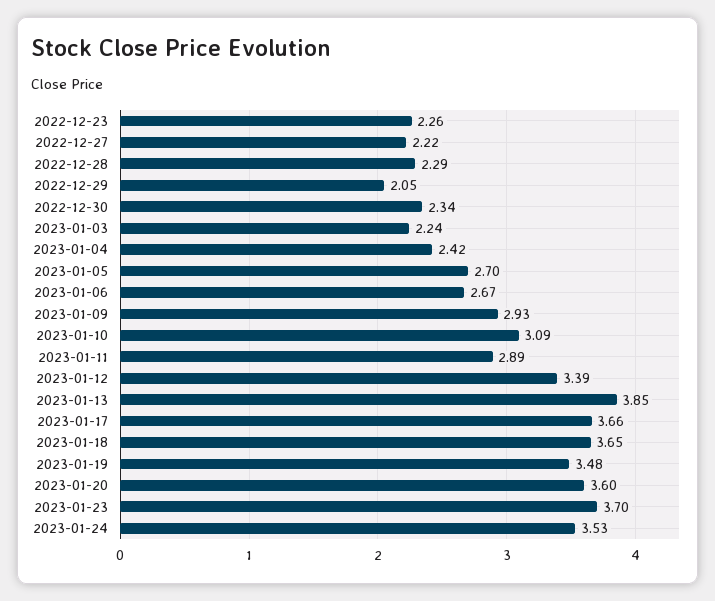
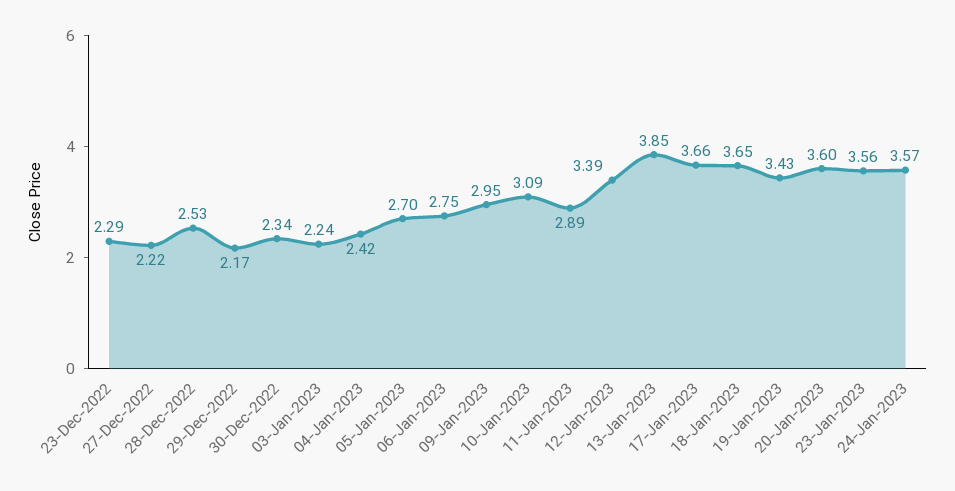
2022-12-23: 2.26 -> 2.29
2022-12-28: 2.29 -> 2.53
2022-12-29: 2.05 -> 2.17
2023-01-06: 2.67 -> 2.75
2023-01-09: 2.93 -> 2.95
2023-01-19: 3.48 -> 3.43
2023-01-23: 3.7 -> 3.56
2023-01-24: 3.53 -> 3.57

